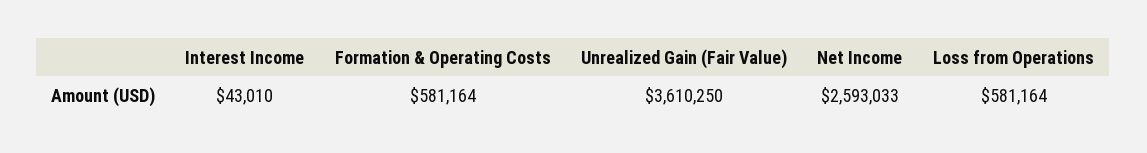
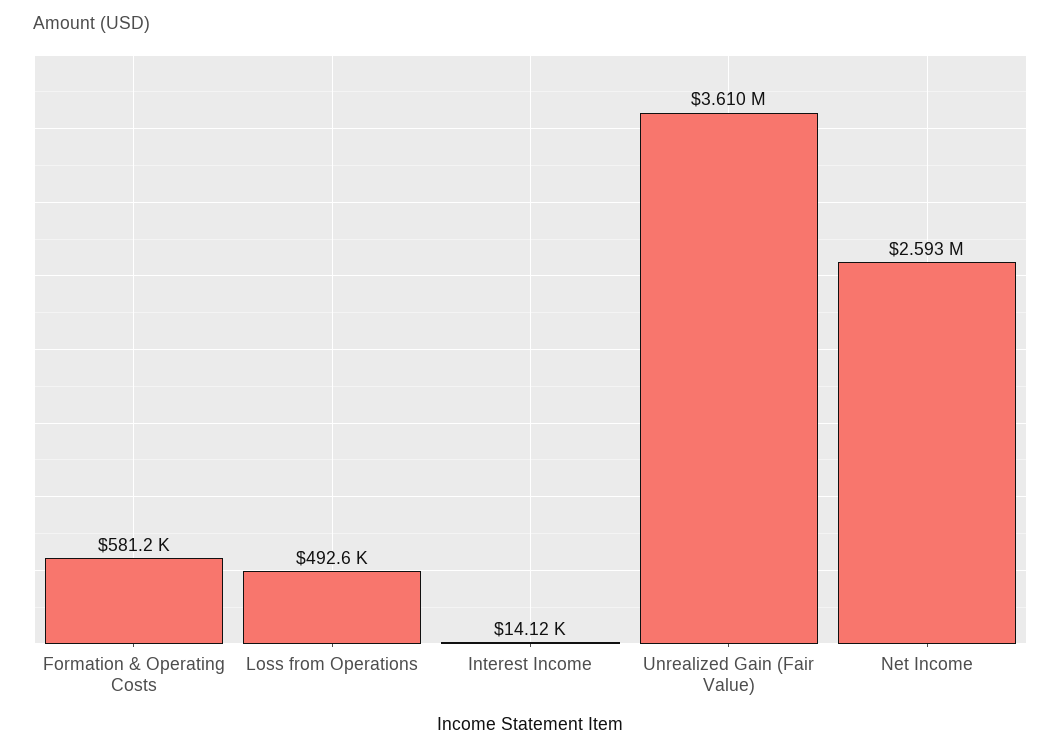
Interest Income: 43010 -> 14120
Loss from Operations: 581164 -> 492600

